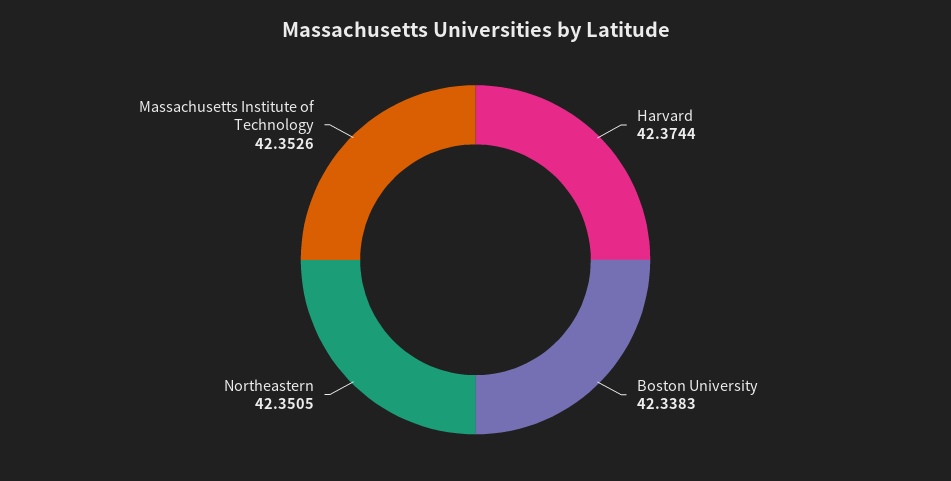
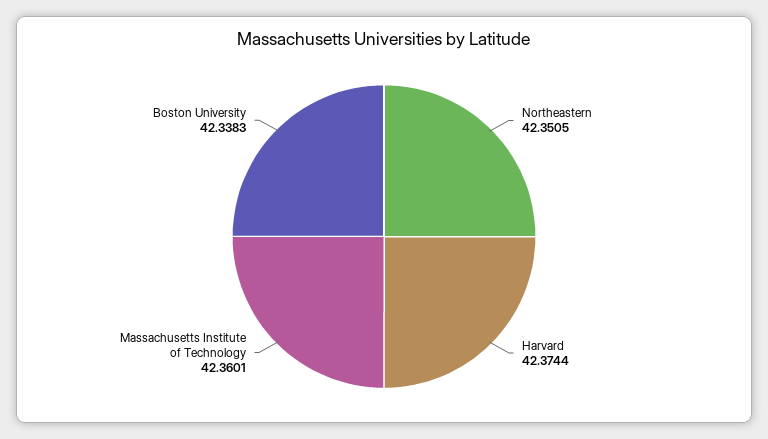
Massachusetts Institute of Technology: 42.3526 -> 42.3601

